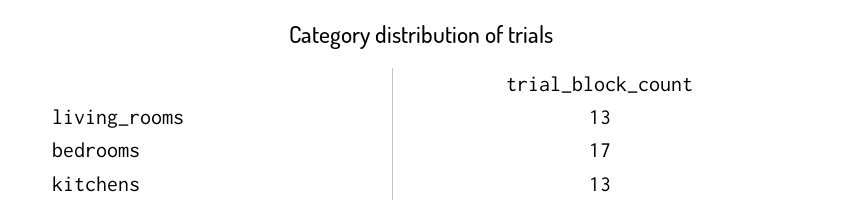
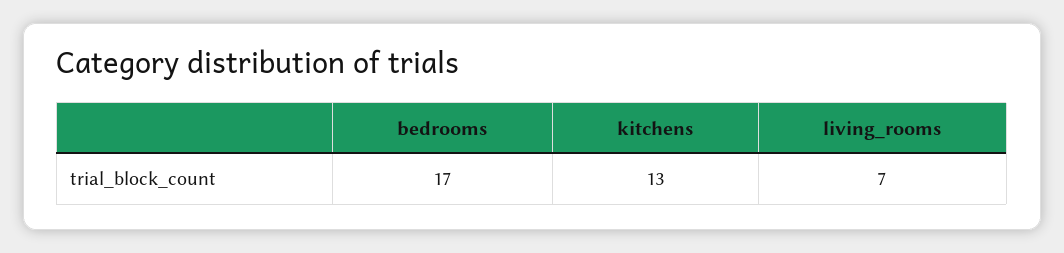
living_rooms: 13 -> 7

